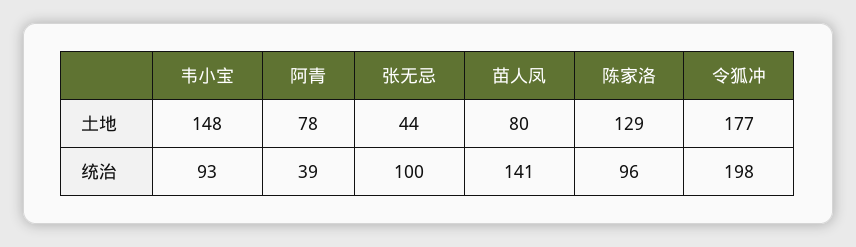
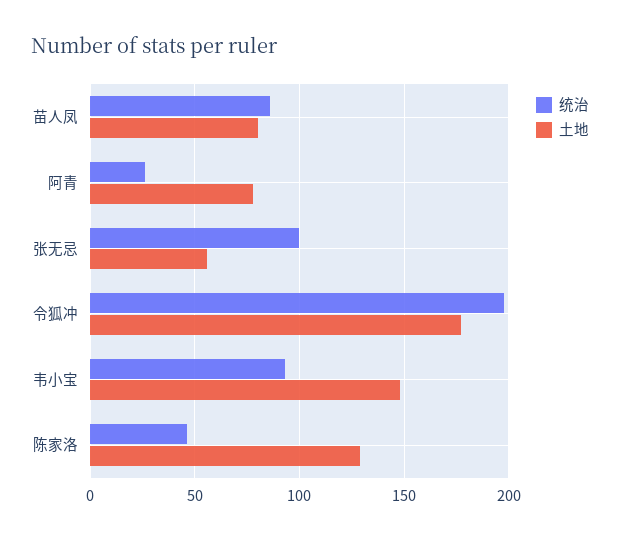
土地, 张无忌: 44 -> 55
统治, 阿青: 39 -> 25
统治, 苗人凤: 141 -> 85
统治, 陈家洛: 96 -> 45

